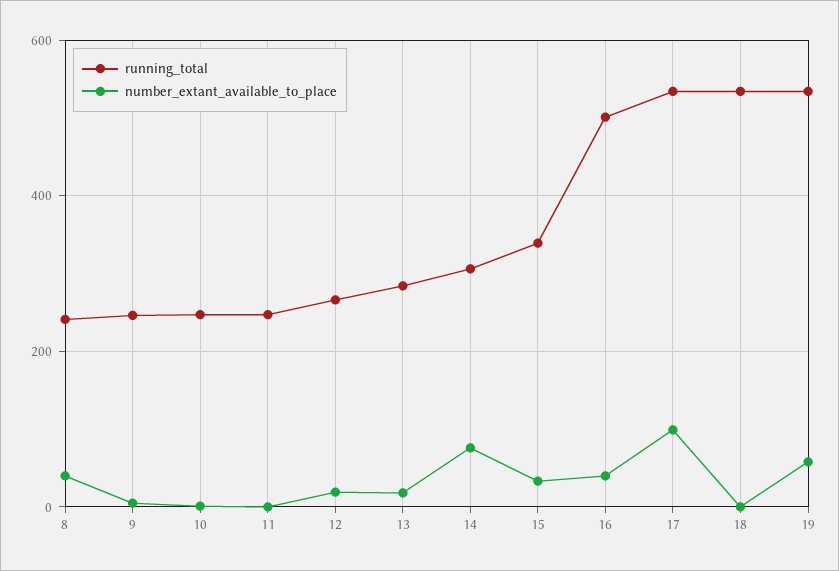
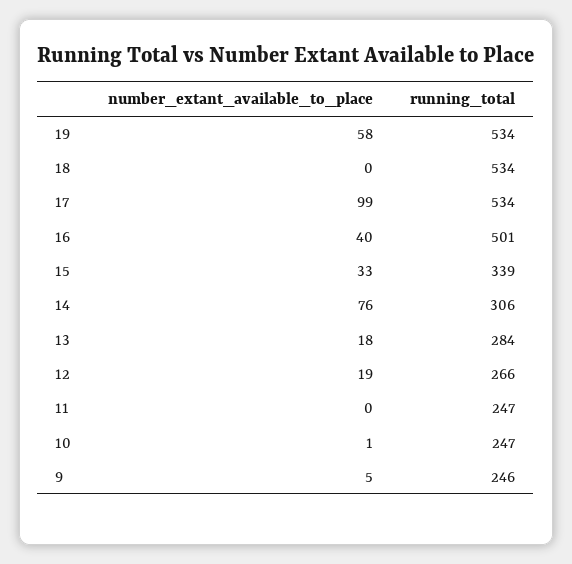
running_total, 8: 240 -> none
number_extant_available_to_place, 8: 40 -> none

